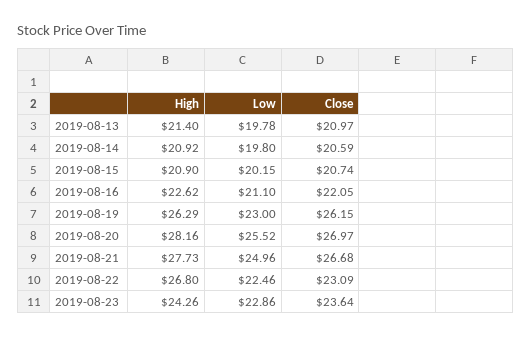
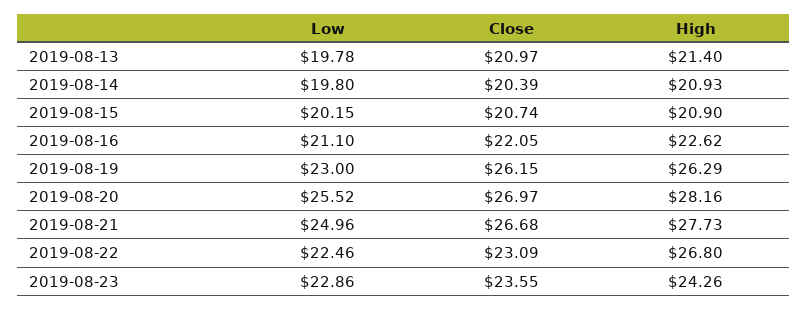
High, 2019-08-14: 20.92 -> 20.93
Close, 2019-08-14: 20.59 -> 20.39
Close, 2019-08-23: 23.64 -> 23.55

